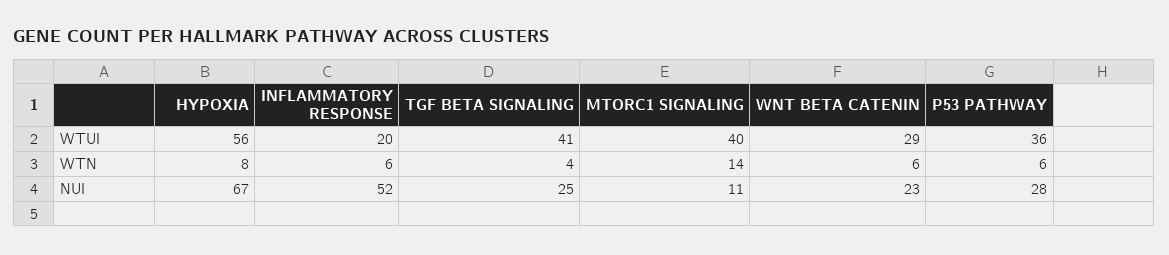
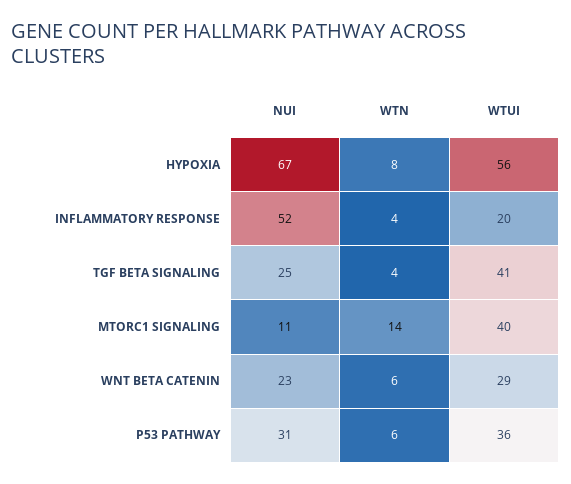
INFLAMMATORY RESPONSE, WTN: 6 -> 4
P53 PATHWAY, NUI: 28 -> 31

